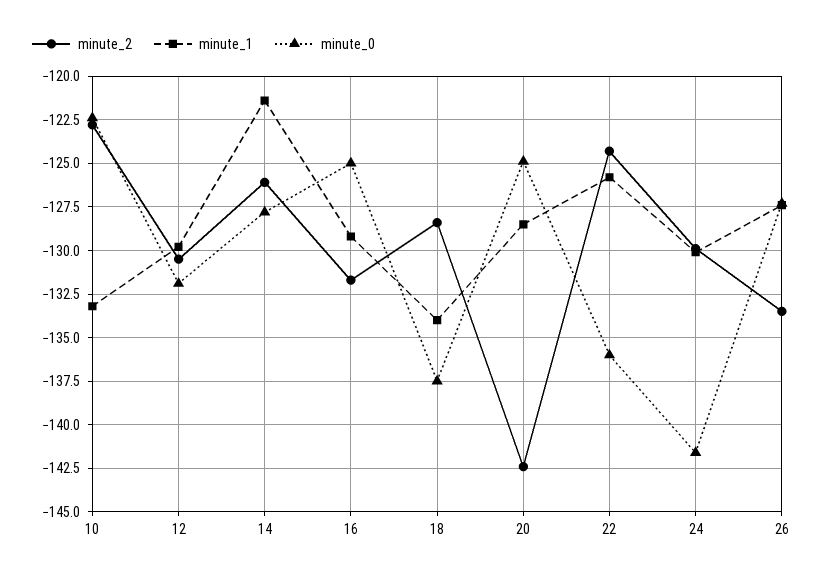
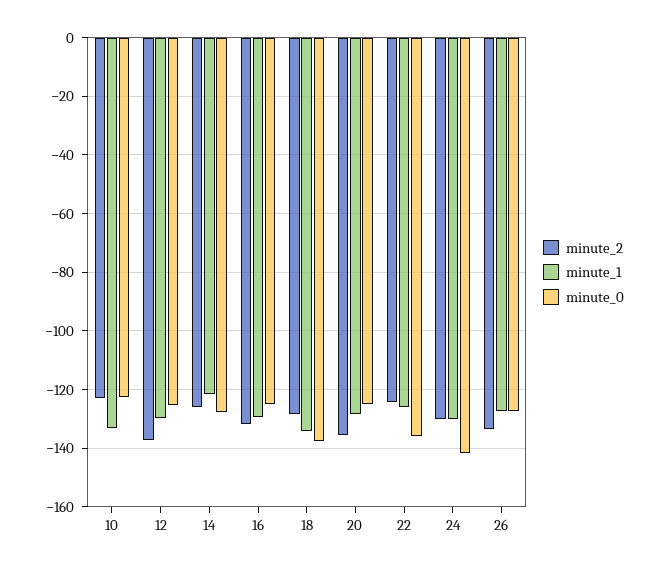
minute_2, 12: -130.5 -> -137.5
minute_0, 12: -132 -> -125
minute_2, 20: -142.5 -> -135

